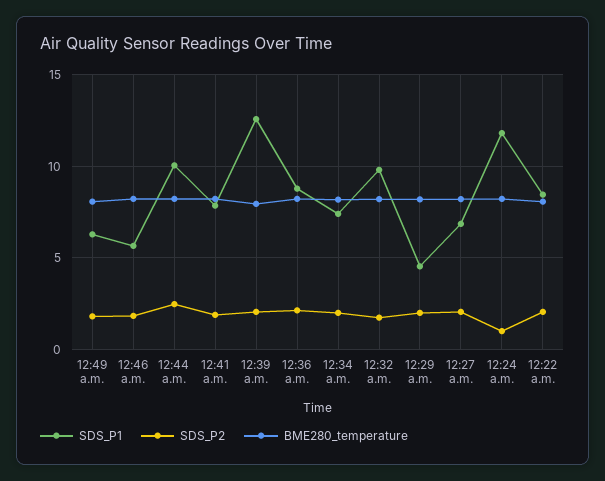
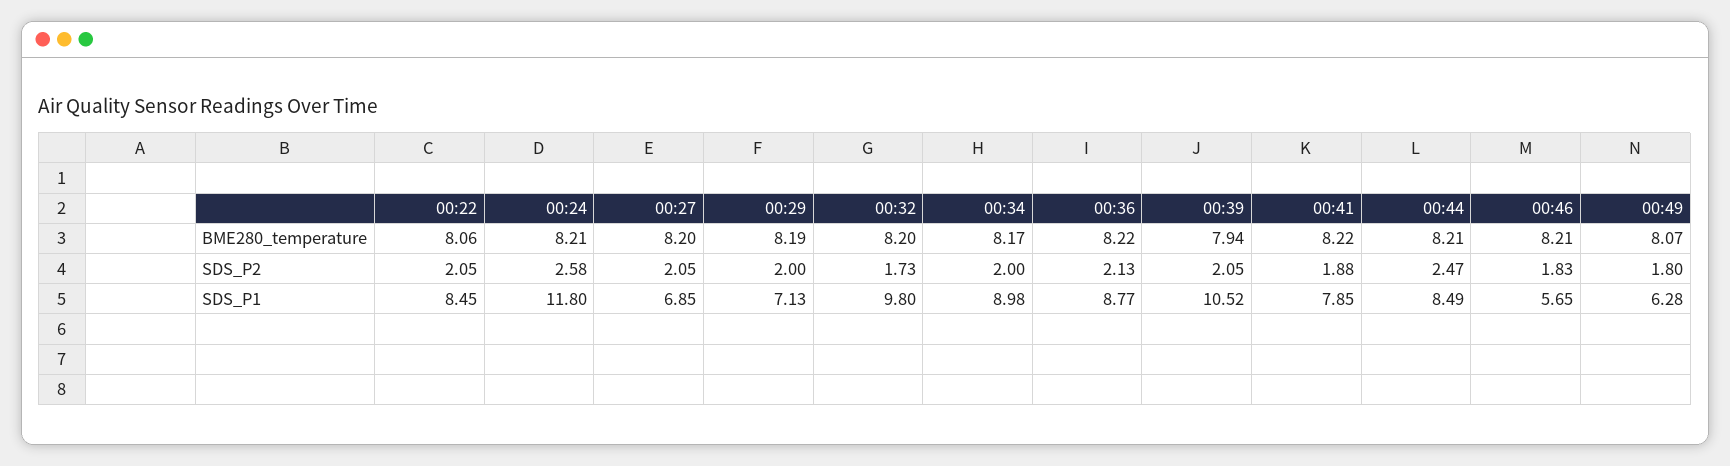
SDS_P1, 12:44 a.m.: 10 -> 8.49
SDS_P1, 12:39 a.m.: 12.5 -> 10.52
SDS_P1, 12:34 a.m.: 7.5 -> 8.98
SDS_P1, 12:29 a.m.: 4.5 -> 7.13
SDS_P2, 12:24 a.m.: 1 -> 2.58

